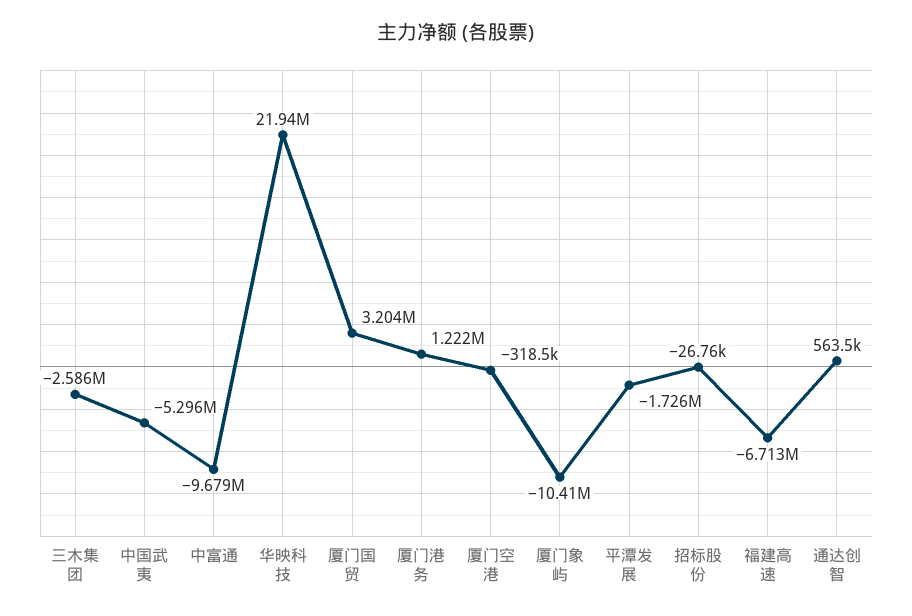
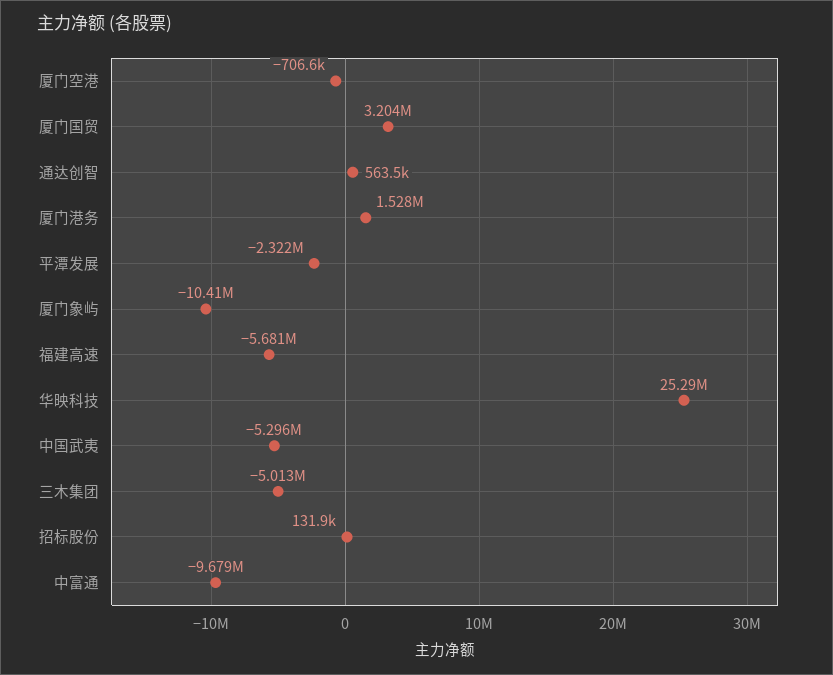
三木集团: -2586000 -> -5013000
华映科技: 21940000 -> 25290000
厦门港务: 1222000 -> 1528000
厦门空港: -318500 -> -706600
平潭发展: -1726000 -> -2322000
招标股份: -26760 -> 131900
福建高速: -6713000 -> -5681000

